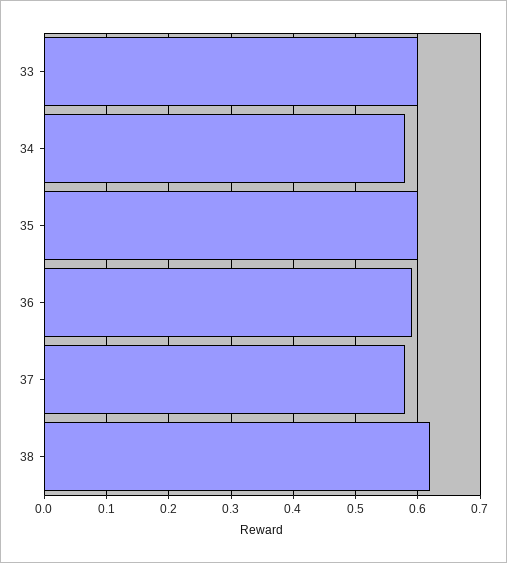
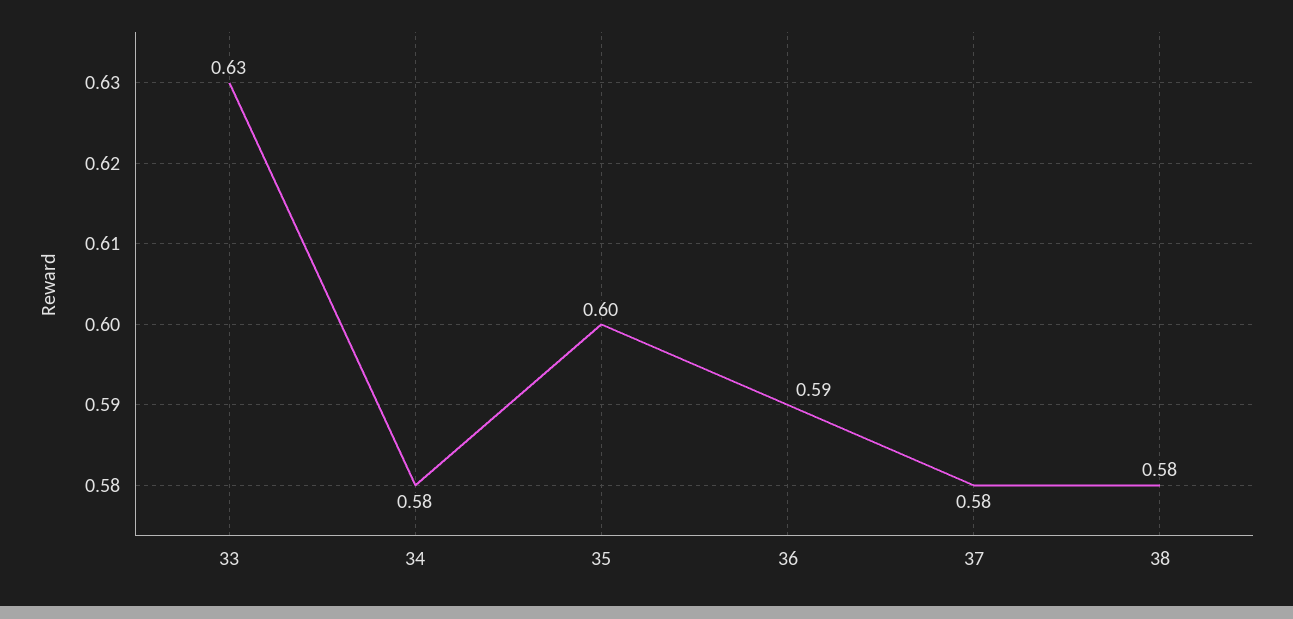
33: 0.6 -> 0.63
38: 0.62 -> 0.58

